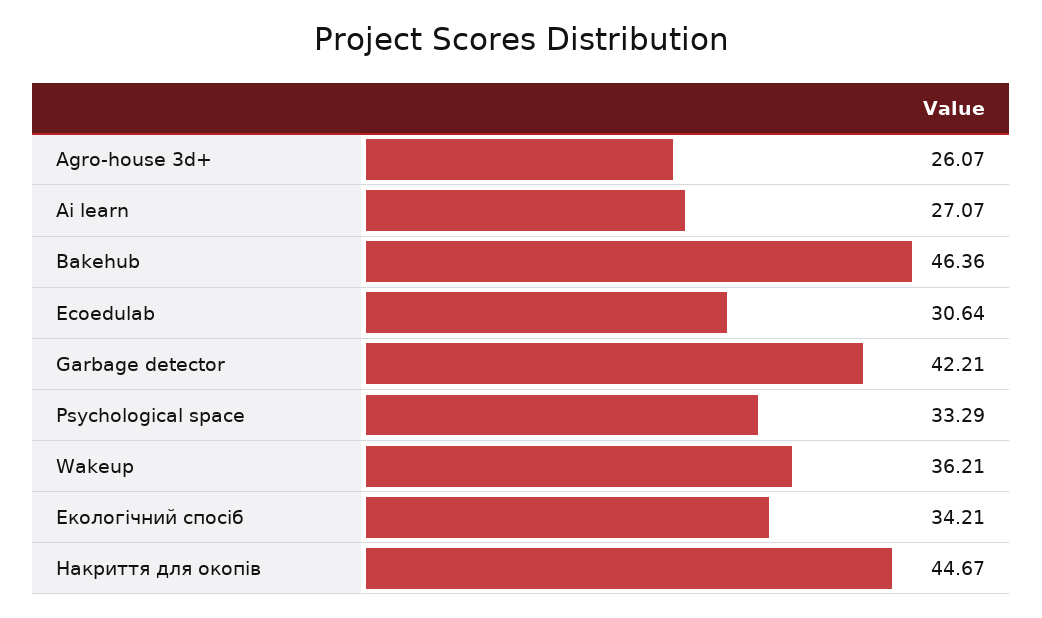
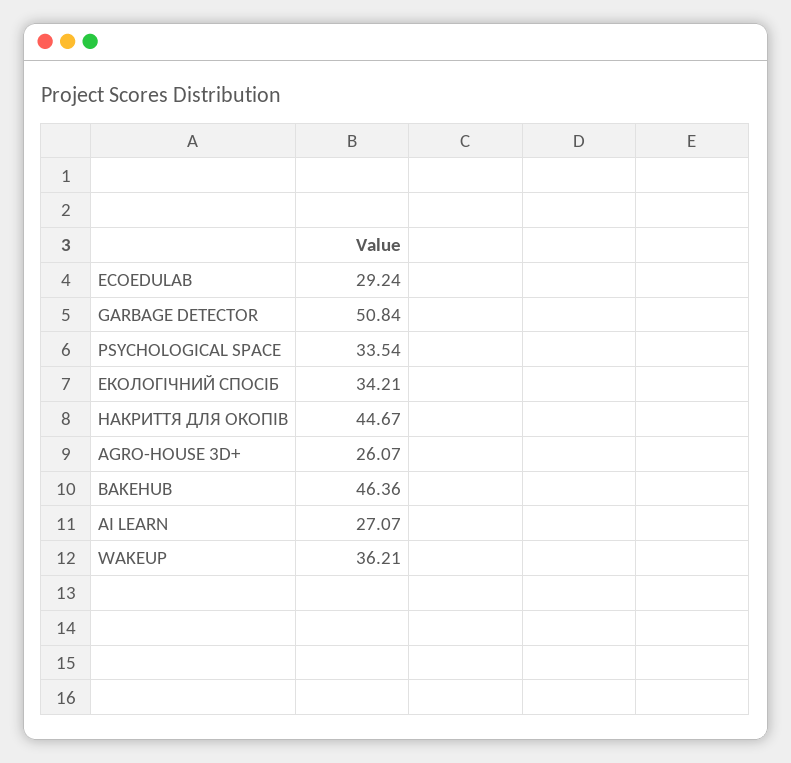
Ecoedulab: 30.64 -> 29.24
Garbage detector: 42.21 -> 50.84
Psychological space: 33.29 -> 33.54

